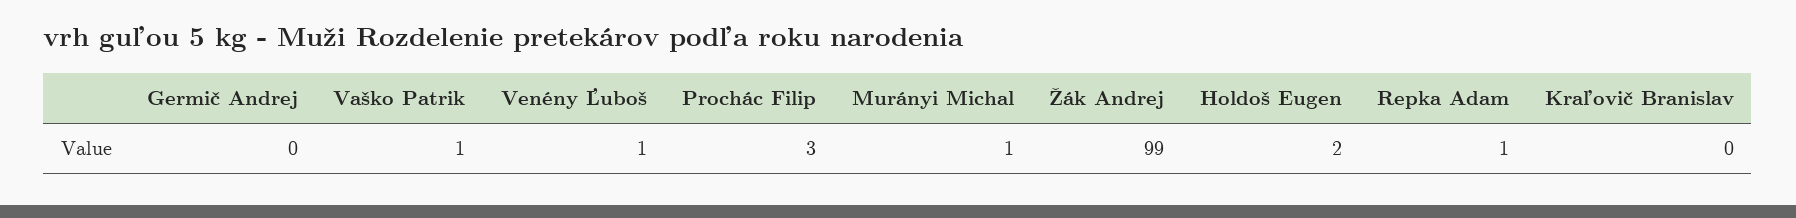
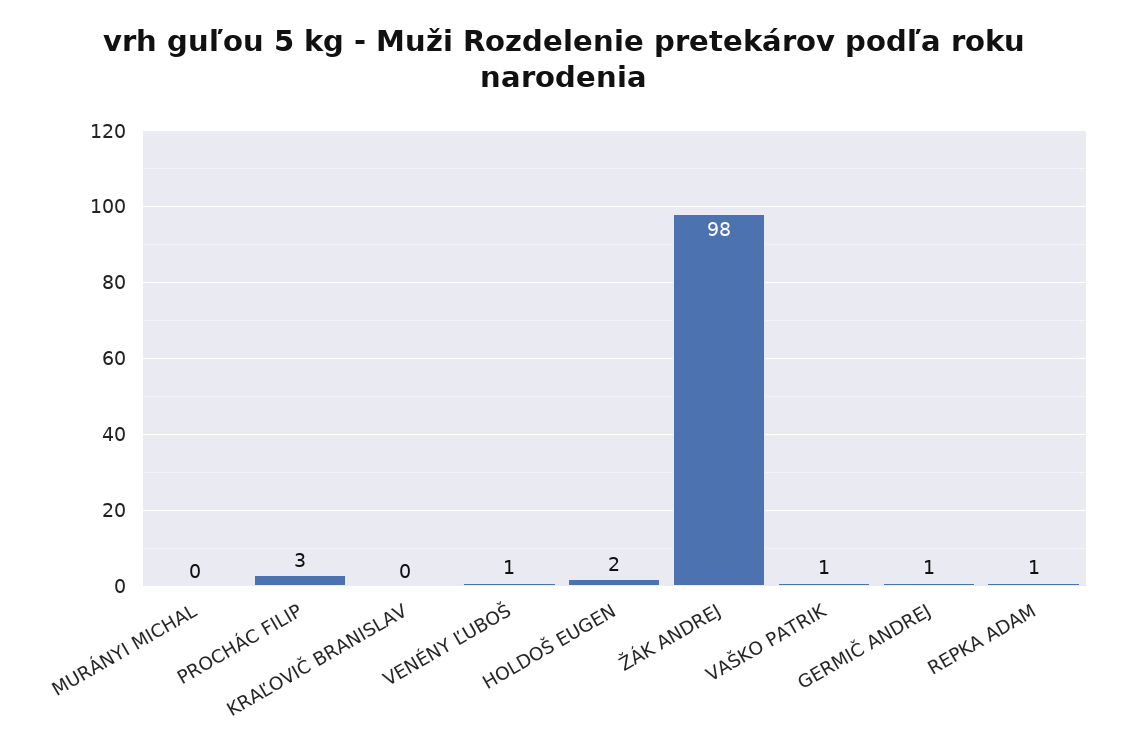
Germič Andrej: 0 -> 1
Murányi Michal: 1 -> 0
Žák Andrej: 99 -> 98

